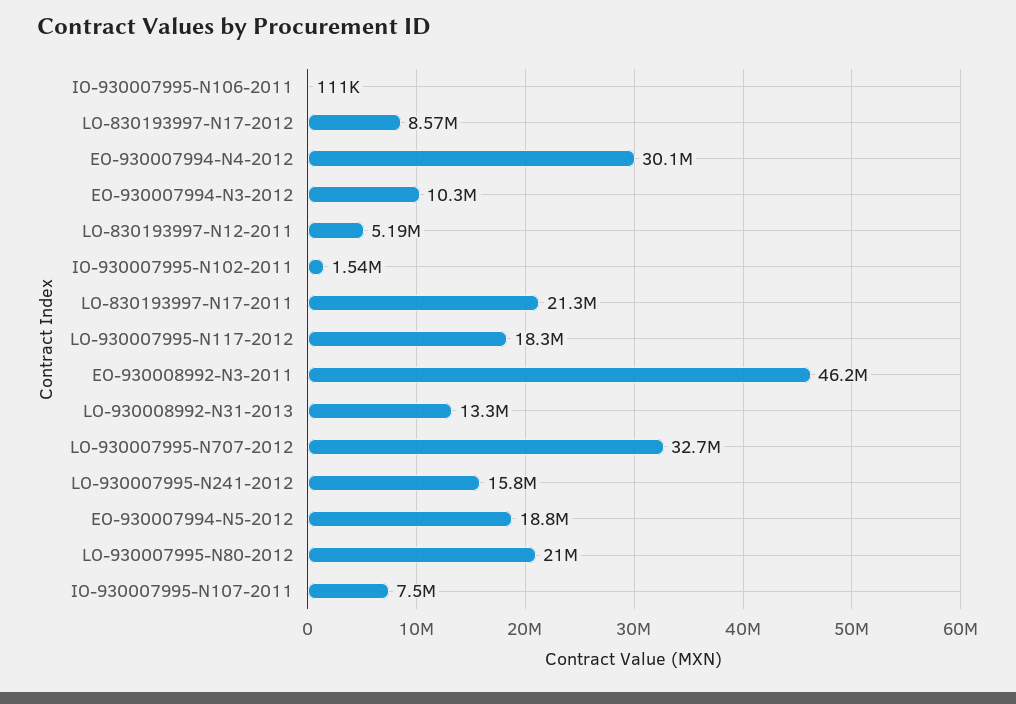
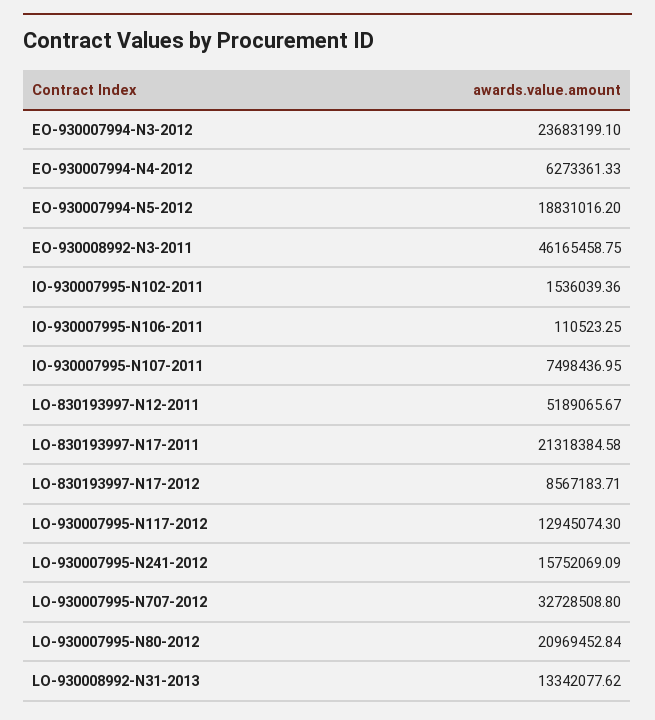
EO-930007994-N4-2012: 30100000 -> 6273361.33
EO-930007994-N3-2012: 10300000 -> 23683199.1
LO-930007995-N117-2012: 18300000 -> 12945074.3

